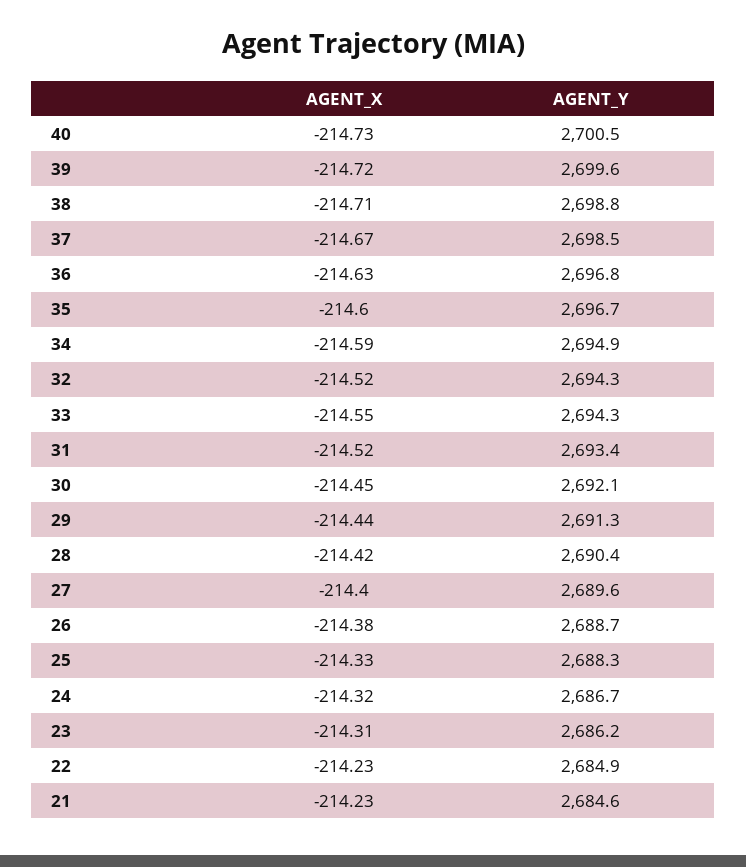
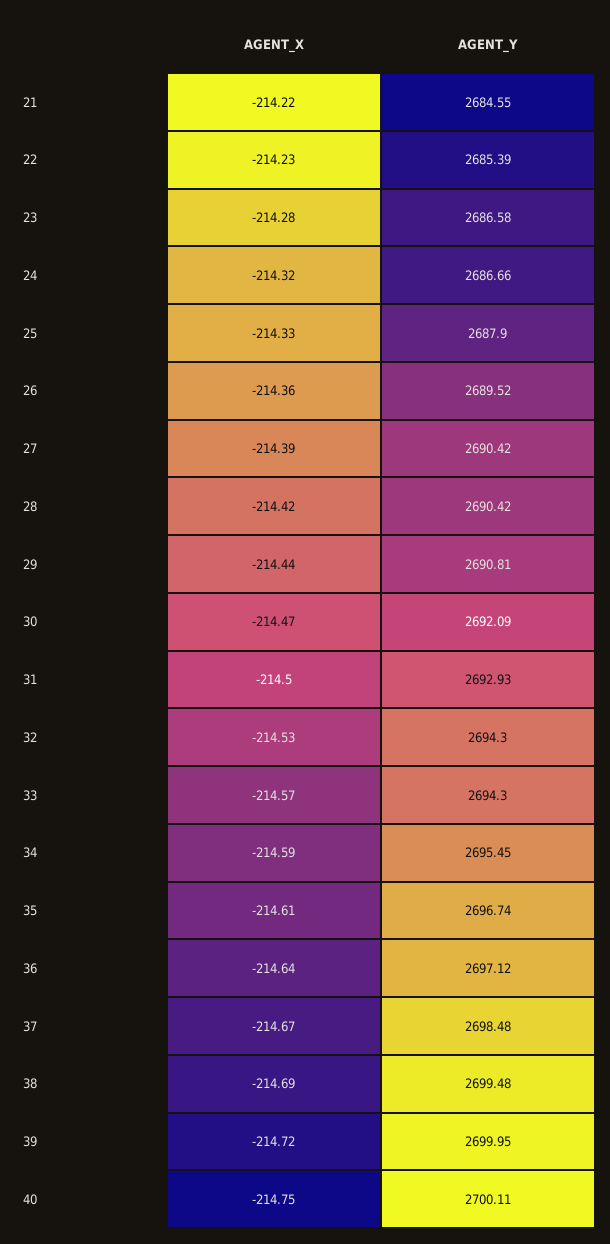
AGENT_X, 40: -214.73 -> -214.75
AGENT_Y, 40: 2700.5 -> 2700.11
AGENT_Y, 39: 2699.6 -> 2699.95
AGENT_X, 38: -214.71 -> -214.69
AGENT_Y, 38: 2698.8 -> 2699.48
AGENT_X, 36: -214.63 -> -214.64
AGENT_Y, 36: 2696.8 -> 2697.12
AGENT_X, 35: -214.6 -> -214.61
AGENT_Y, 34: 2694.9 -> 2695.45
AGENT_X, 32: -214.52 -> -214.53
AGENT_X, 33: -214.55 -> -214.57
AGENT_X, 31: -214.52 -> -214.5
AGENT_Y, 31: 2693.4 -> 2692.93
AGENT_X, 30: -214.45 -> -214.47
AGENT_Y, 29: 2691.3 -> 2690.81
AGENT_X, 27: -214.4 -> -214.39
AGENT_Y, 27: 2689.6 -> 2690.42
AGENT_X, 26: -214.38 -> -214.36
AGENT_Y, 26: 2688.7 -> 2689.52
AGENT_Y, 25: 2688.3 -> 2687.9
AGENT_X, 23: -214.31 -> -214.28
AGENT_Y, 23: 2686.2 -> 2686.58
AGENT_Y, 22: 2684.9 -> 2685.39
AGENT_X, 21: -214.23 -> -214.22

